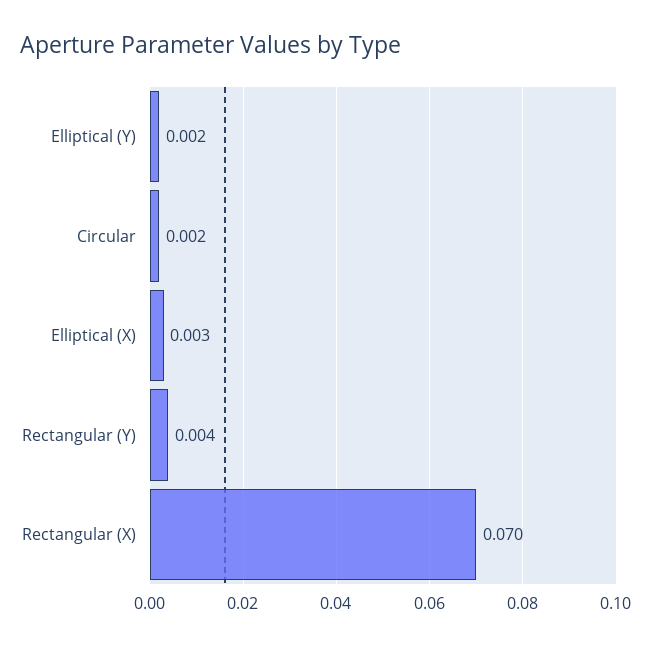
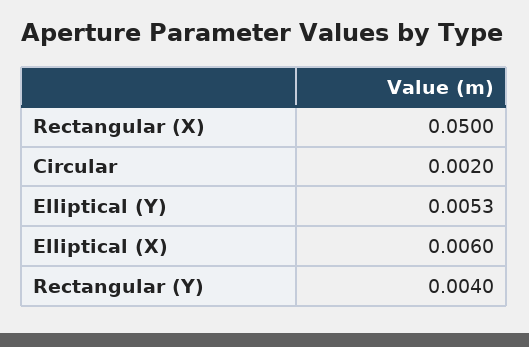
Elliptical (Y): 0.002 -> 0.0053
Elliptical (X): 0.003 -> 0.006
Rectangular (X): 0.07 -> 0.05

